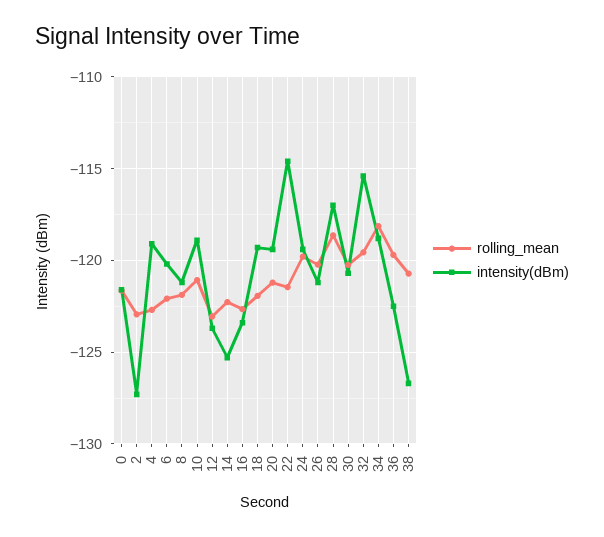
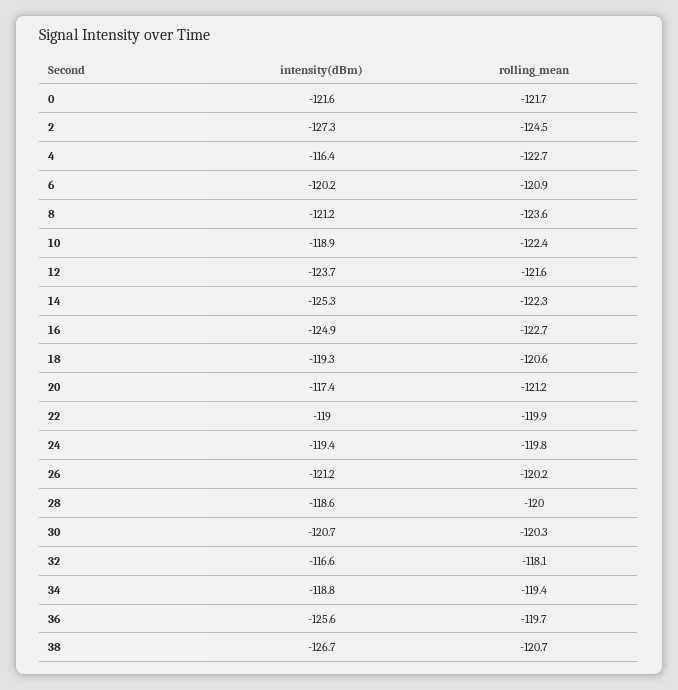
rolling_mean, 2: -123 -> -124.5
intensity(dBm), 4: -119 -> -116.4
rolling_mean, 6: -122 -> -120.9
rolling_mean, 8: -122 -> -123.6
rolling_mean, 10: -121 -> -122.4
rolling_mean, 12: -123 -> -121.6
intensity(dBm), 16: -123.5 -> -124.9
rolling_mean, 18: -122 -> -120.6
intensity(dBm), 20: -119.5 -> -117.4
rolling_mean, 22: -121.5 -> -119.9
intensity(dBm), 22: -114.5 -> -119
rolling_mean, 28: -118.5 -> -120
intensity(dBm), 28: -117 -> -118.6
rolling_mean, 32: -119.5 -> -118.1
intensity(dBm), 32: -115.5 -> -116.6
rolling_mean, 34: -118 -> -119.4
intensity(dBm), 36: -122.5 -> -125.6

